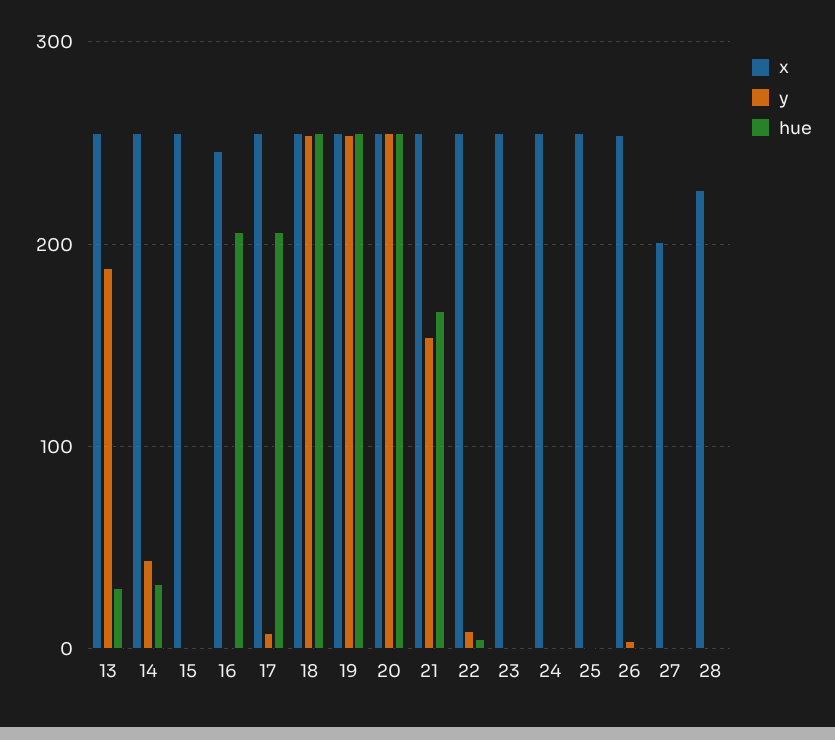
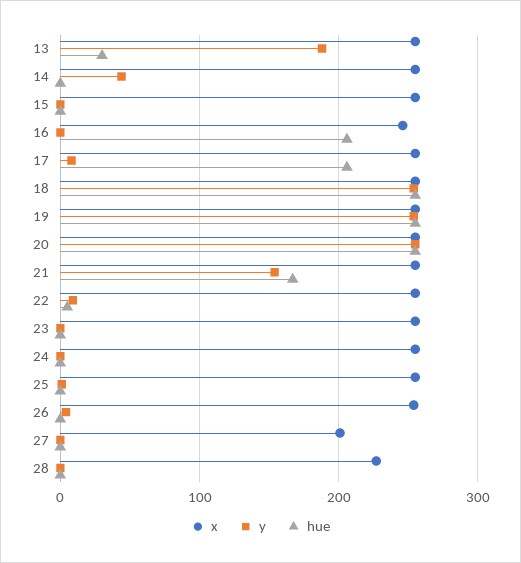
hue, 14: 30 -> 0

